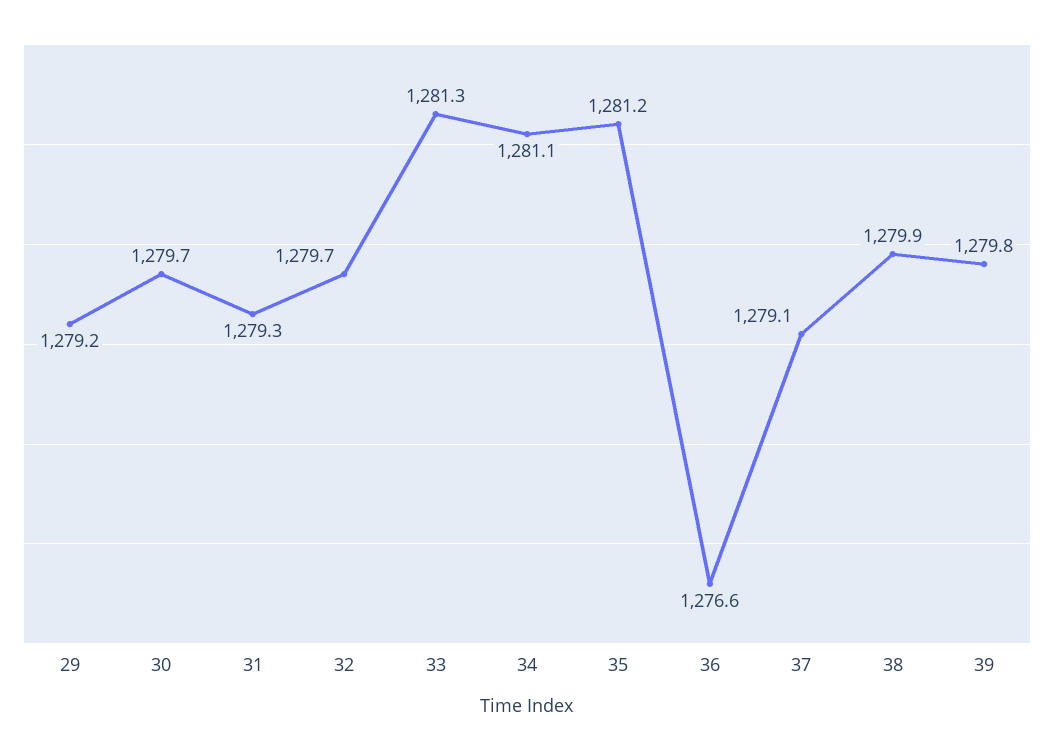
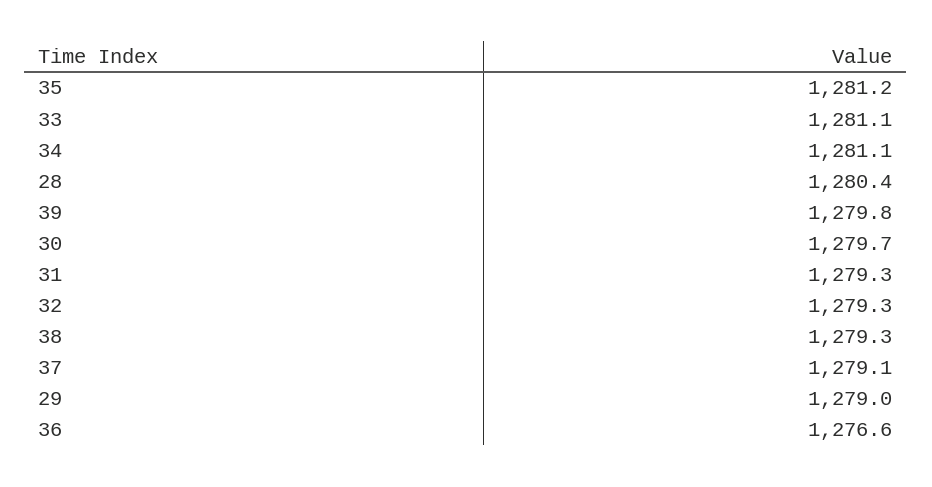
29: 1279.2 -> 1279
32: 1279.7 -> 1279.3
33: 1281.3 -> 1281.1
38: 1279.9 -> 1279.3
28: none -> 1280.4

